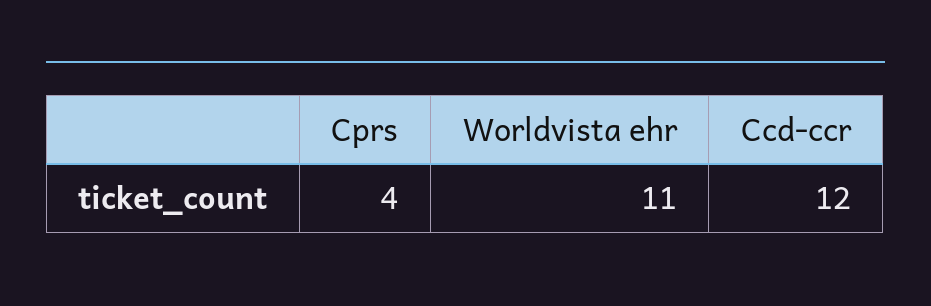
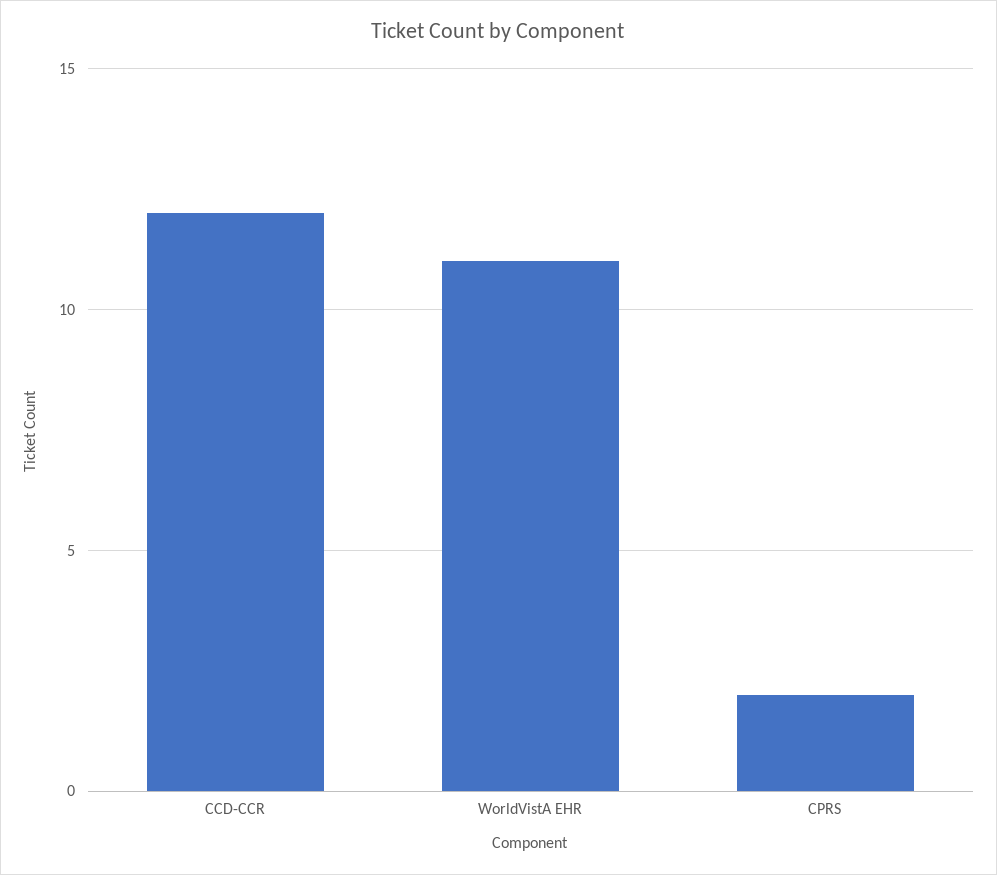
Cprs: 4 -> 2

